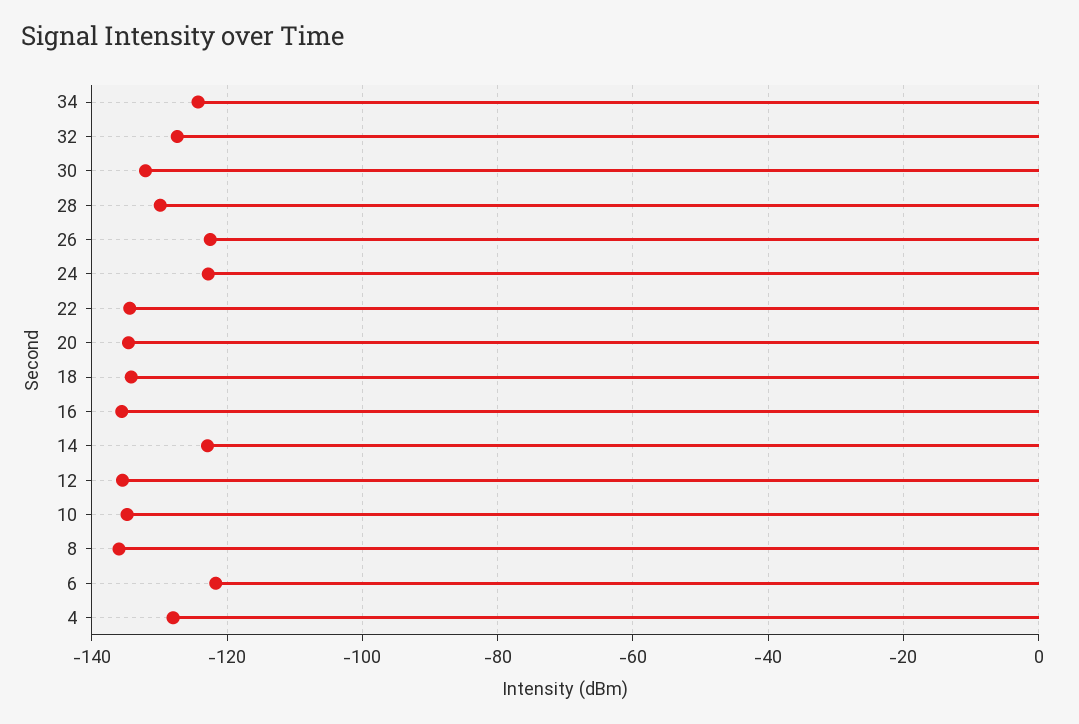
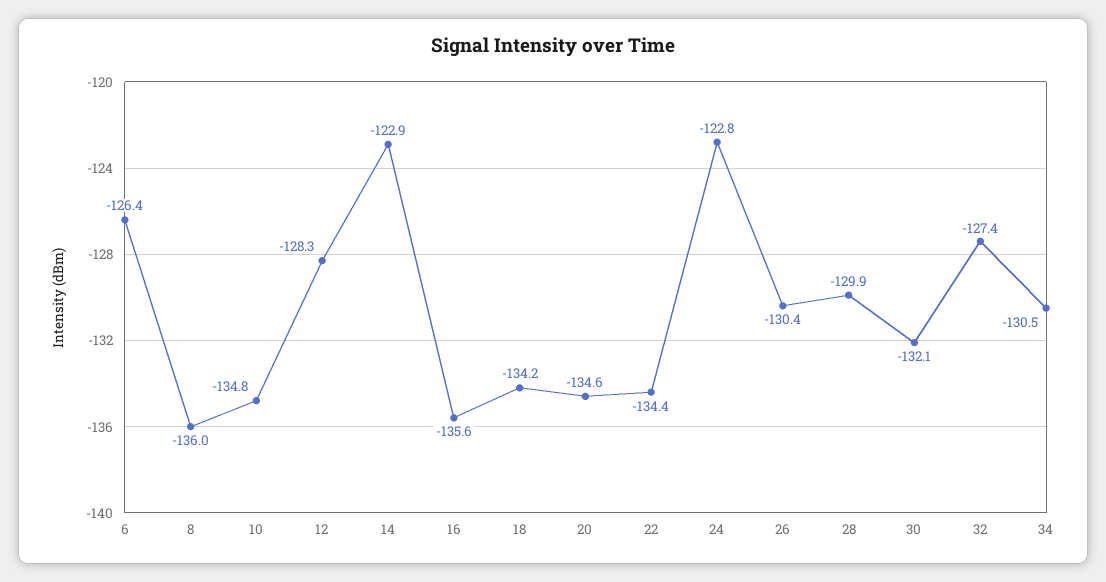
34: -124 -> -130.5
26: -122 -> -130.4
12: -136 -> -128.3
6: -122 -> -126.4
4: -128 -> none

